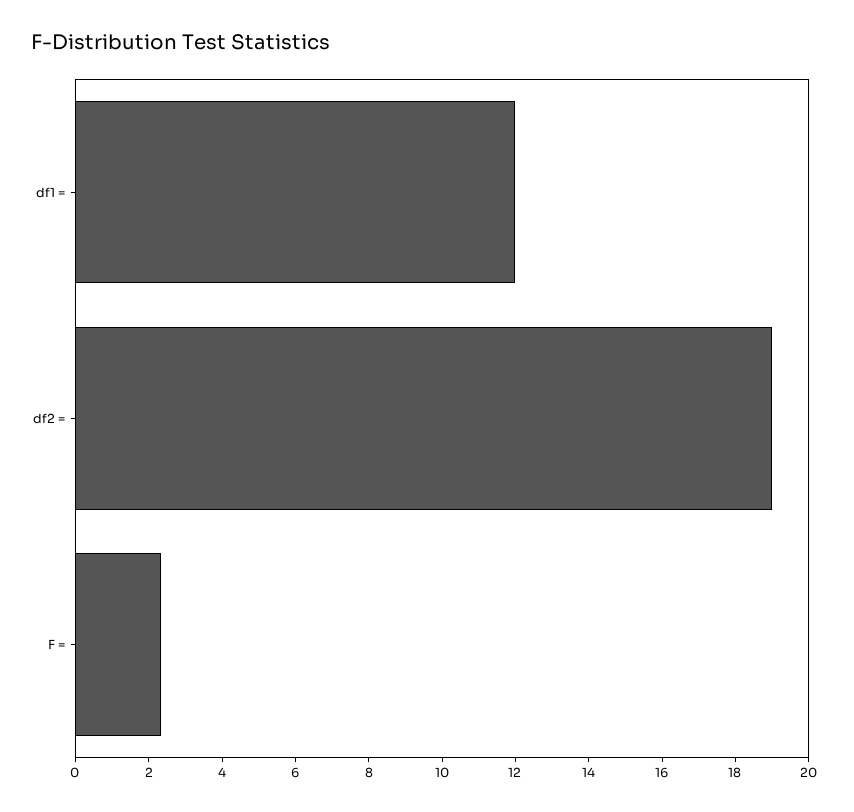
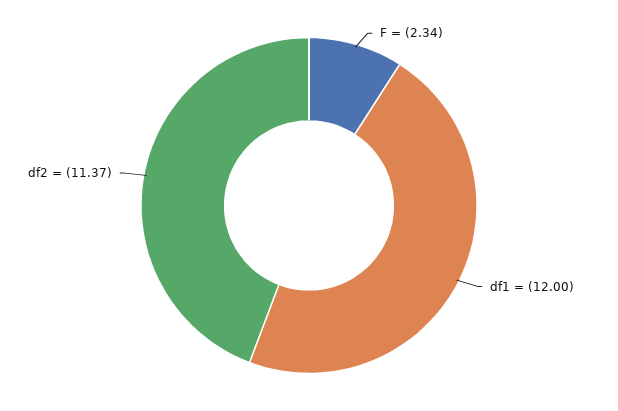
df2 =: 19 -> 11.37

